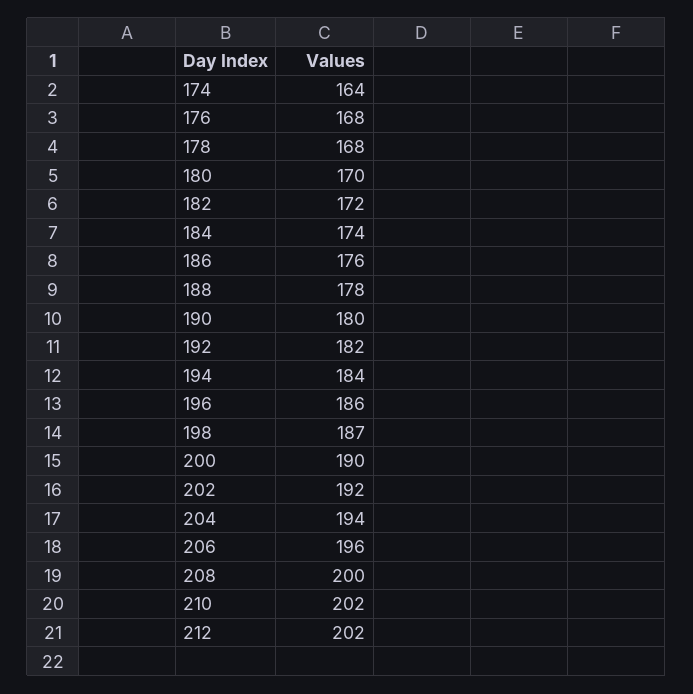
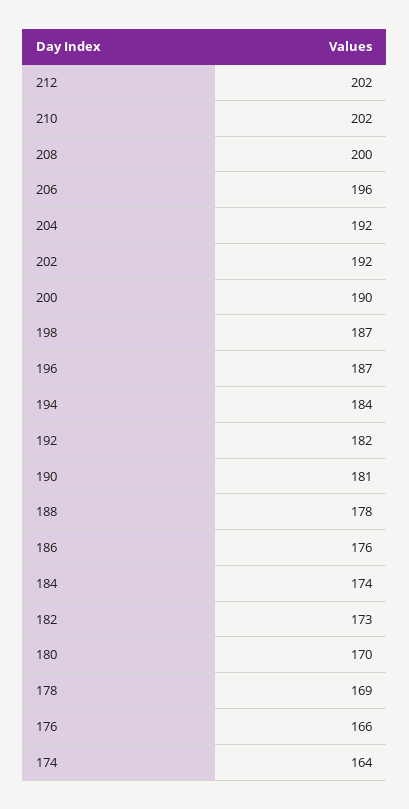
176: 168 -> 166
178: 168 -> 169
182: 172 -> 173
190: 180 -> 181
196: 186 -> 187
204: 194 -> 192

